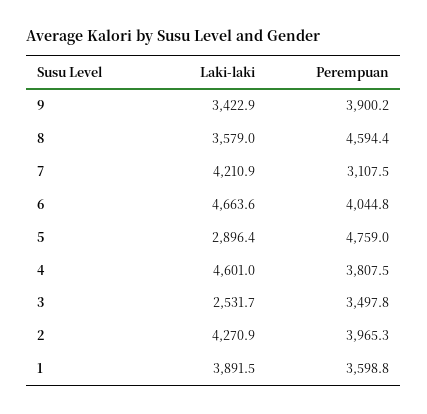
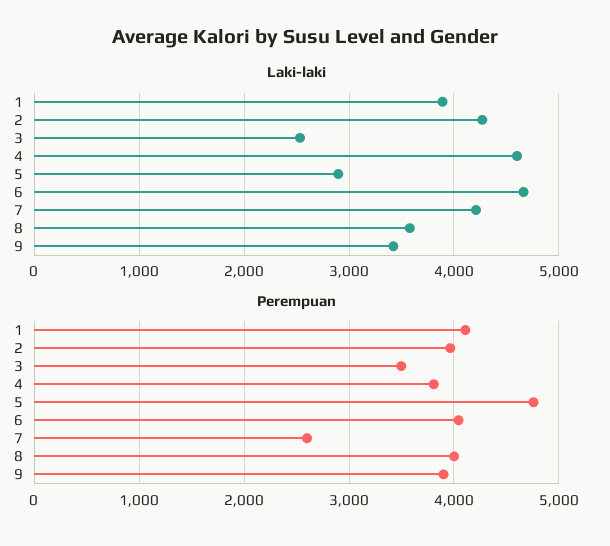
Perempuan, 8: 4594.4 -> 4000
Perempuan, 7: 3107.5 -> 2600
Perempuan, 1: 3598.8 -> 4100

